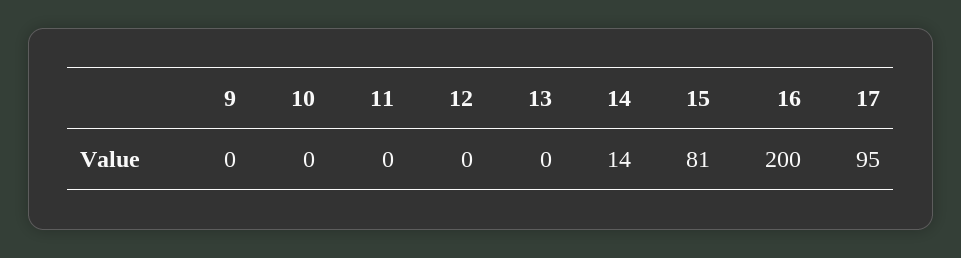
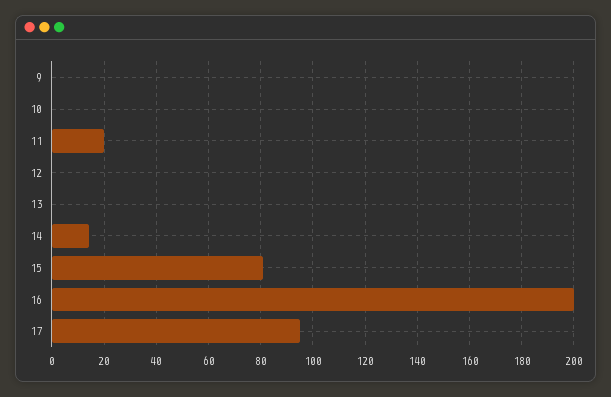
11: 0 -> 20

